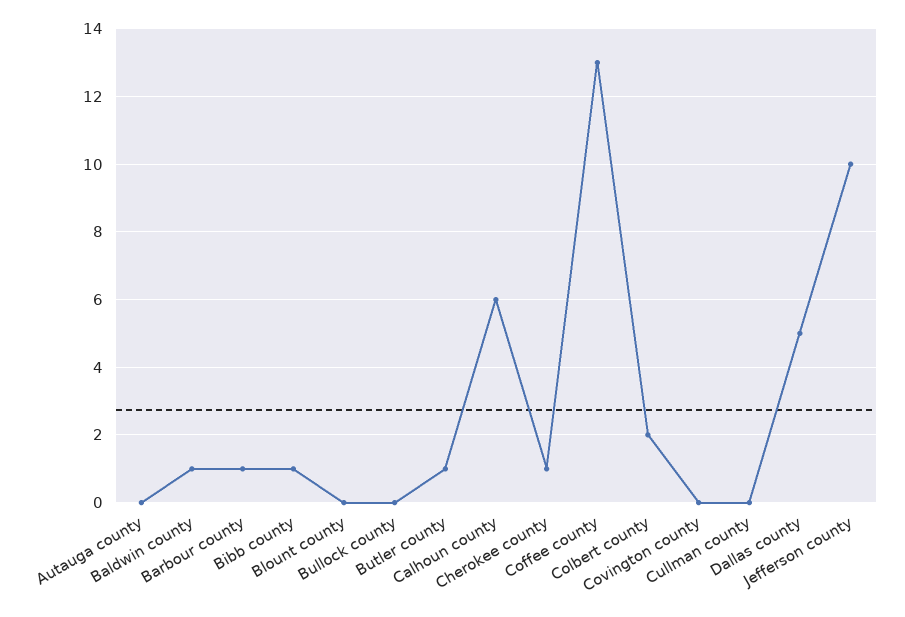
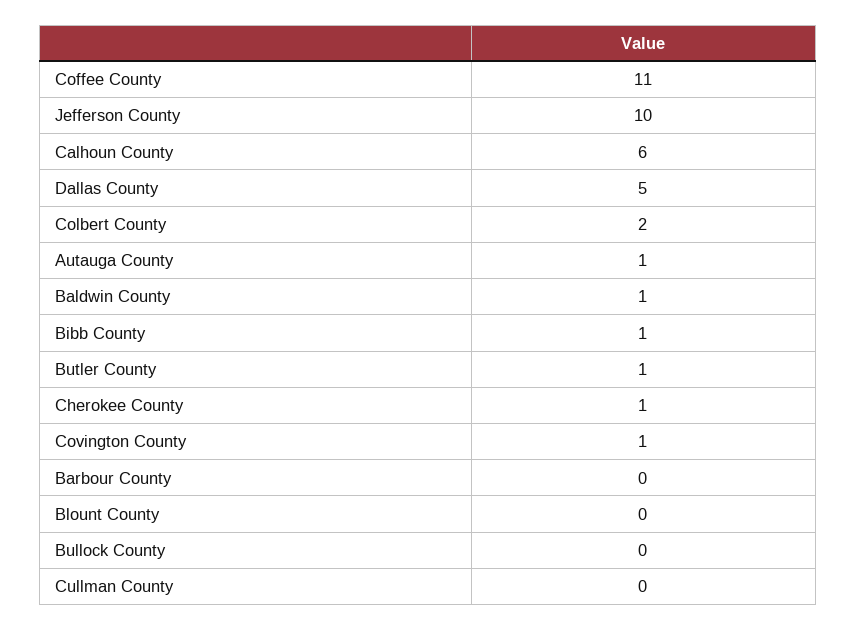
Autauga county: 0 -> 1
Barbour county: 1 -> 0
Coffee county: 13 -> 11
Covington county: 0 -> 1

